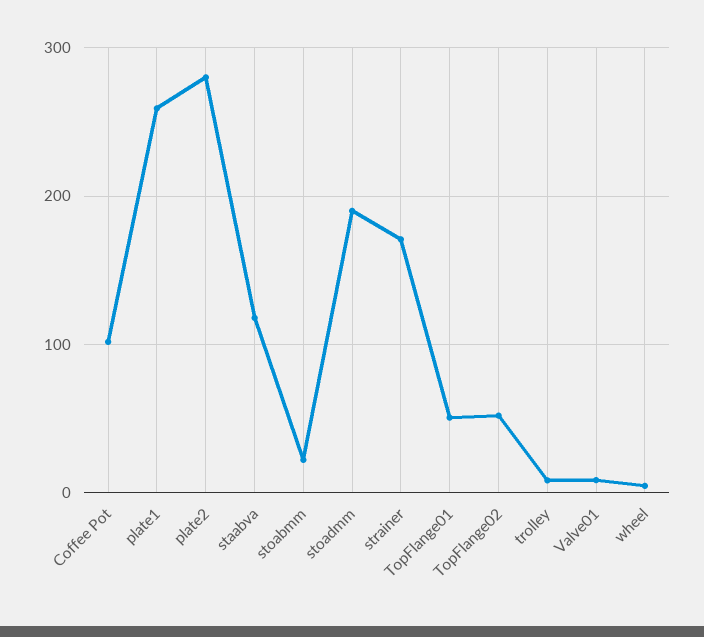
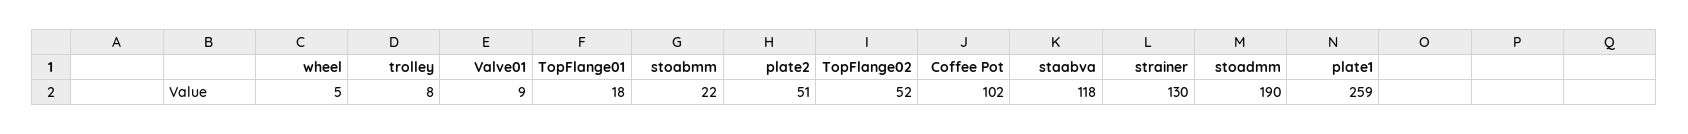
plate2: 280 -> 51
strainer: 170 -> 130
TopFlange01: 50 -> 18

